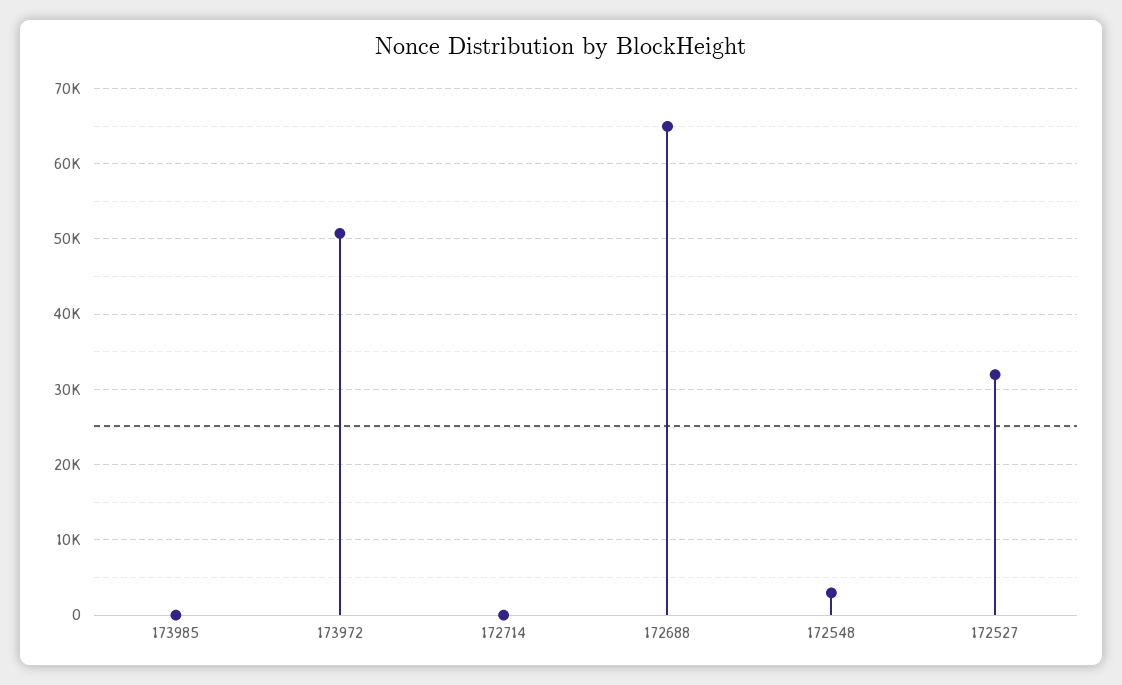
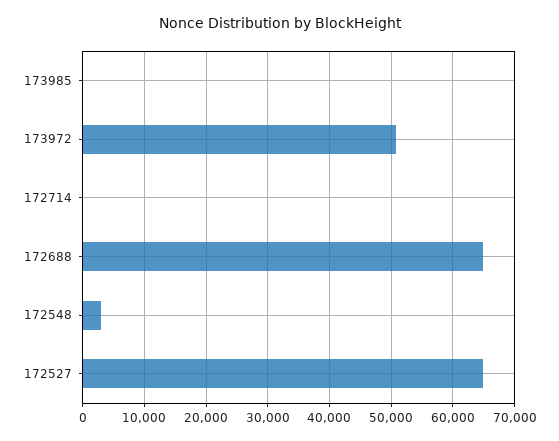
172527: 32000 -> 65000

